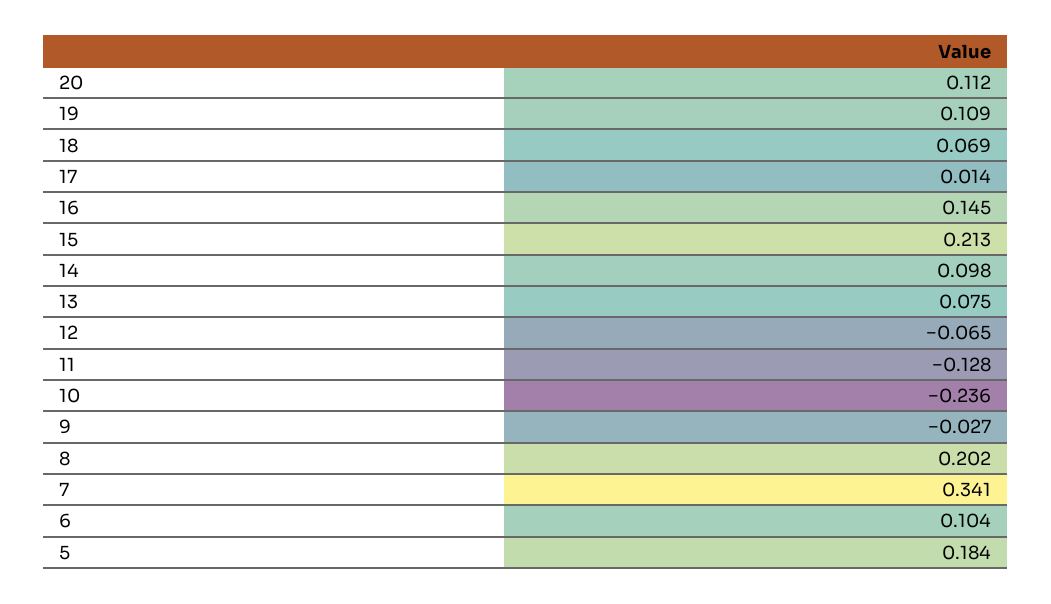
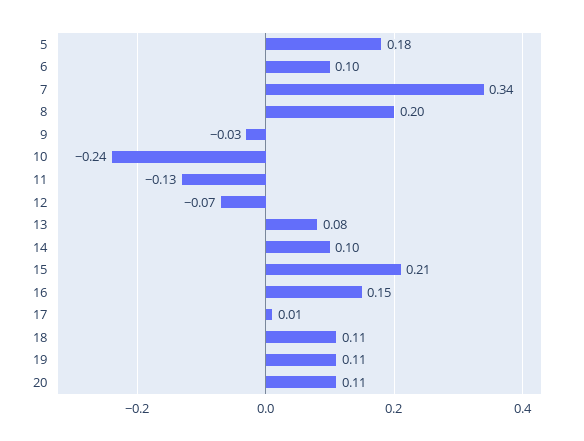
18: 0.069 -> 0.11

